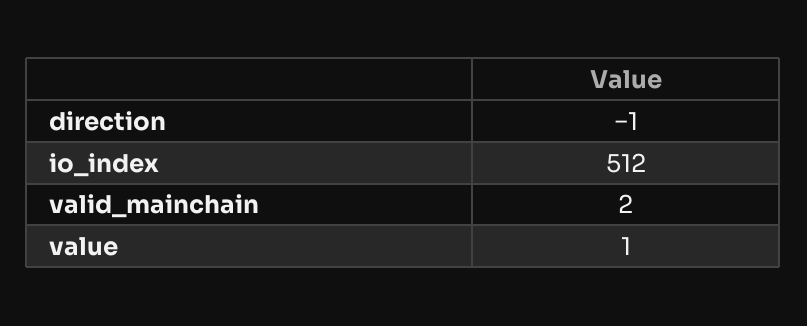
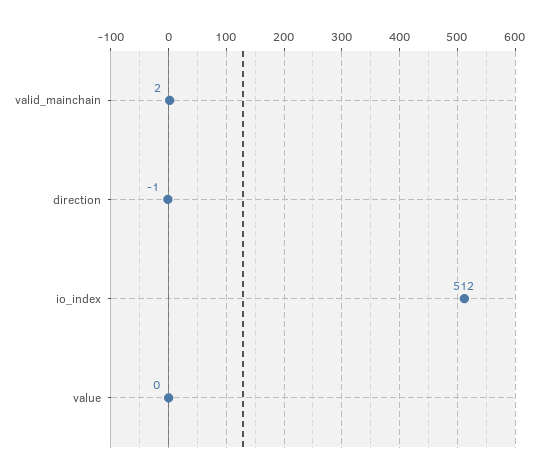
value: 1 -> 0

